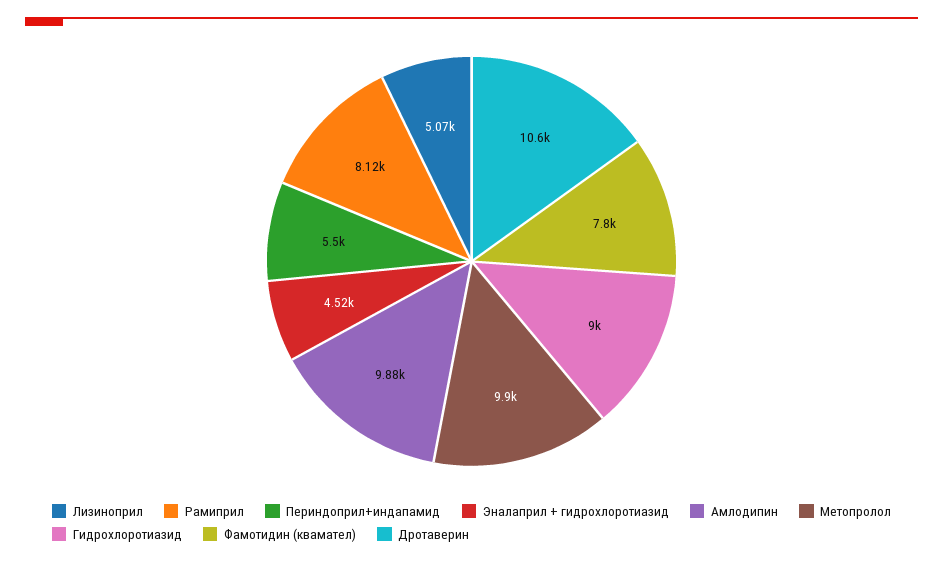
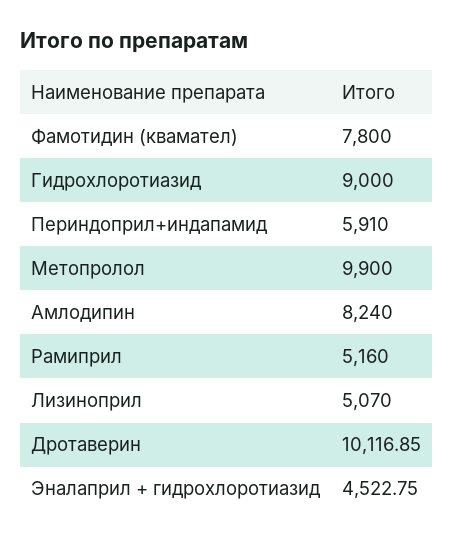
Рамиприл: 8120 -> 5160
Периндоприл+индапамид: 5500 -> 5910
Амлодипин: 9880 -> 8240
Дротаверин: 10600 -> 10116.85

